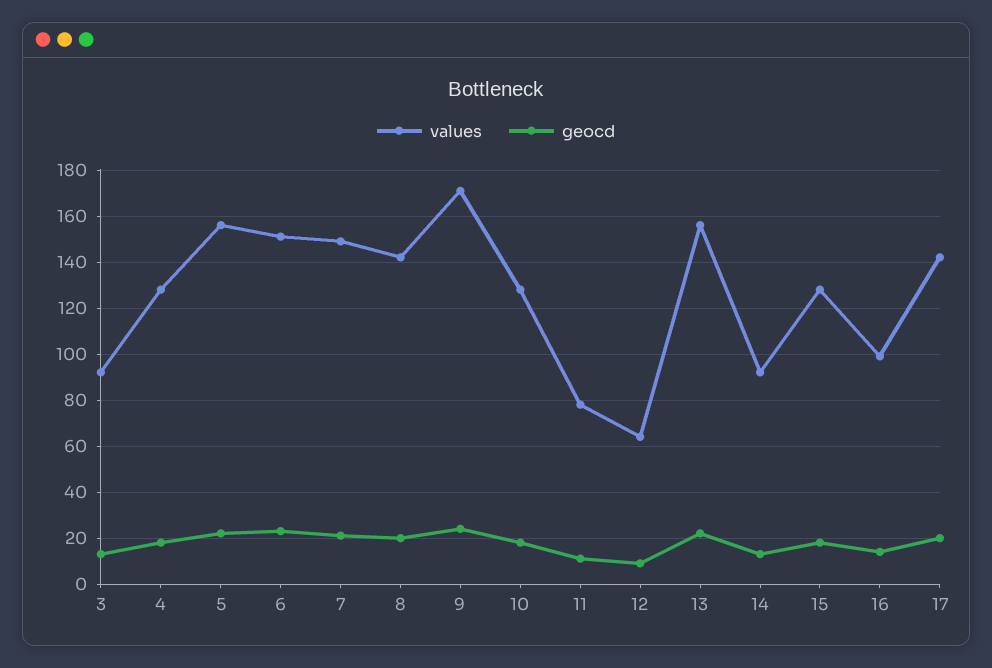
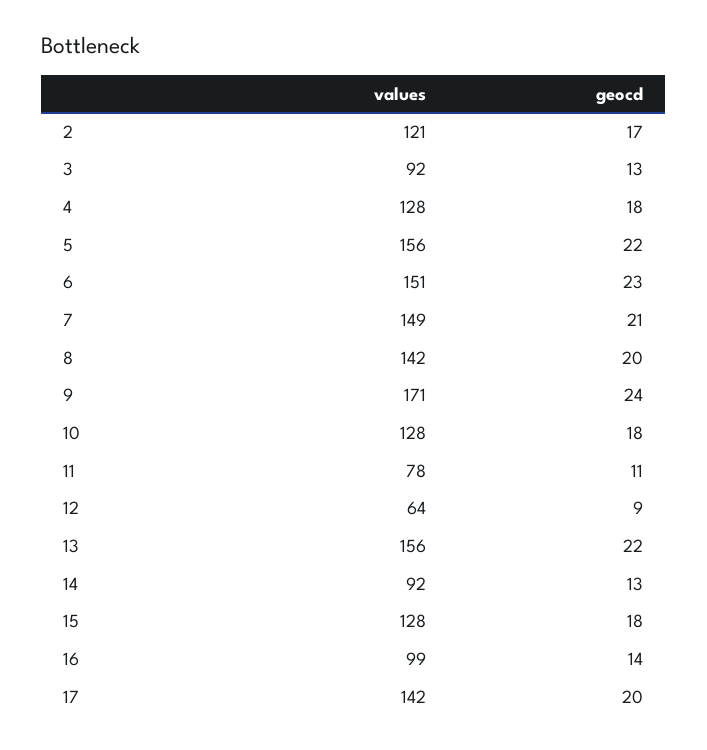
values, 2: none -> 121
geocd, 2: none -> 17

